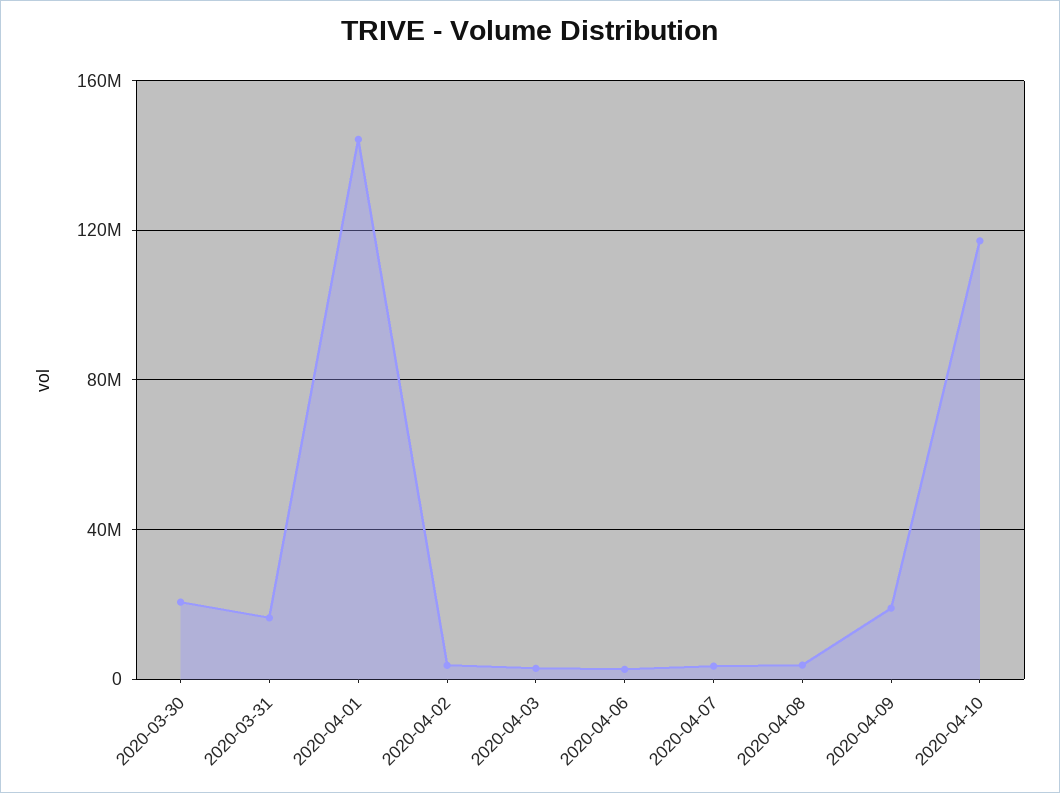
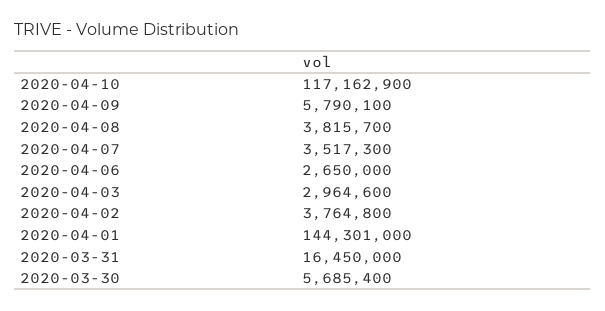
2020-03-30: 20000000 -> 5685400
2020-04-09: 20000000 -> 5790100

